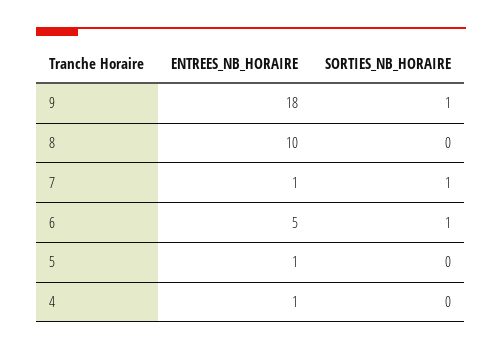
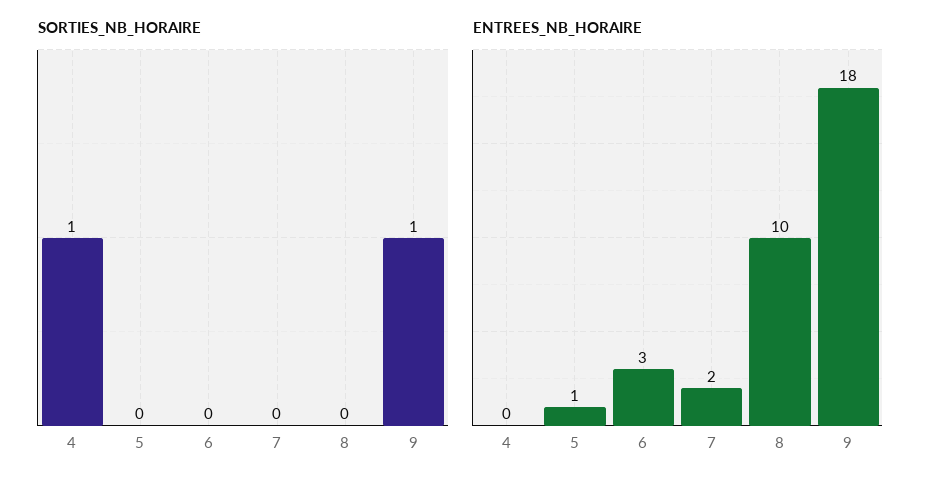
ENTREES_NB_HORAIRE, 7: 1 -> 2
SORTIES_NB_HORAIRE, 7: 1 -> 0
ENTREES_NB_HORAIRE, 6: 5 -> 3
SORTIES_NB_HORAIRE, 6: 1 -> 0
ENTREES_NB_HORAIRE, 4: 1 -> 0
SORTIES_NB_HORAIRE, 4: 0 -> 1

